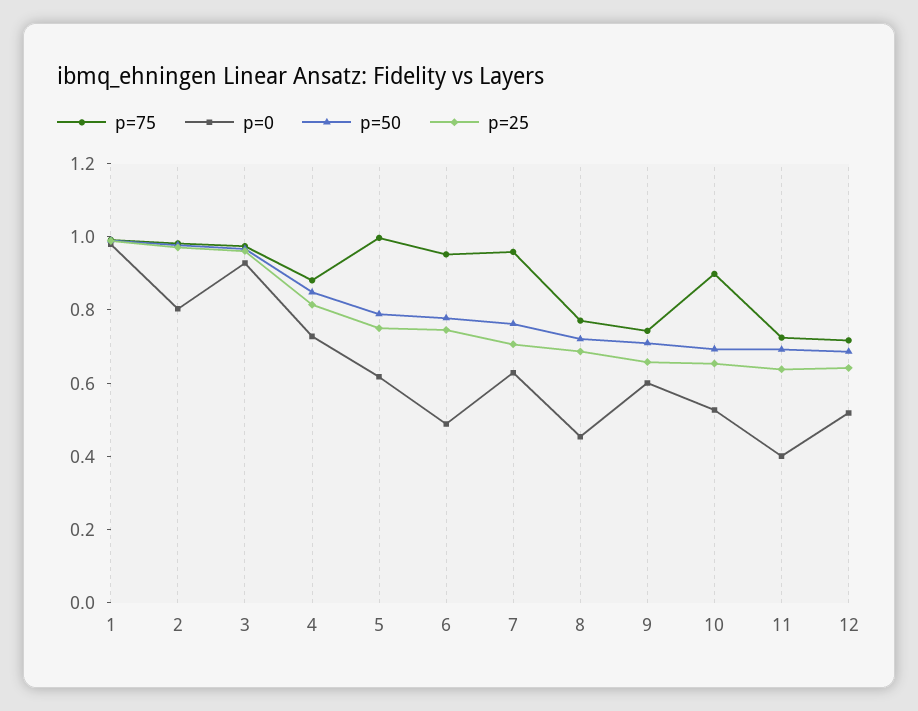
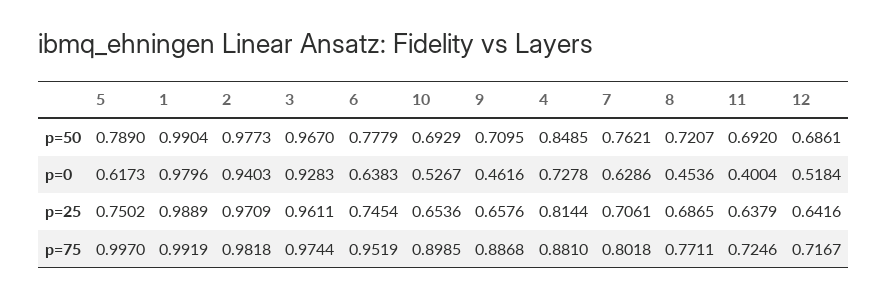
p=0, 2: 0.8 -> 0.9403
p=0, 6: 0.5 -> 0.6383
p=75, 7: 0.95 -> 0.8018
p=75, 9: 0.75 -> 0.8868
p=0, 9: 0.6 -> 0.4616

